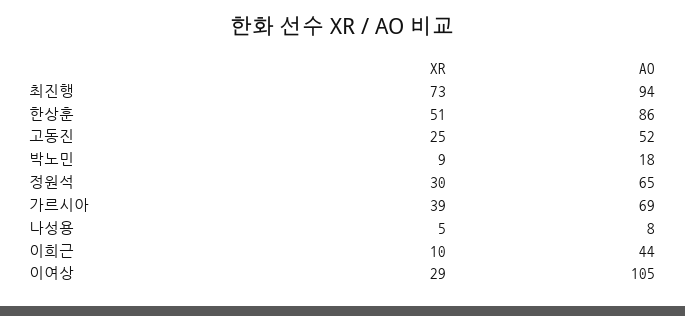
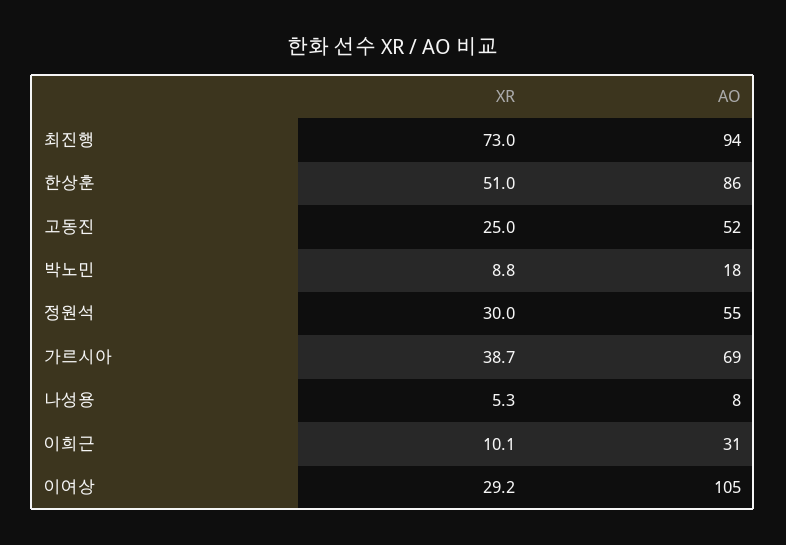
AO, 정원석: 65 -> 55
AO, 이희근: 44 -> 31

